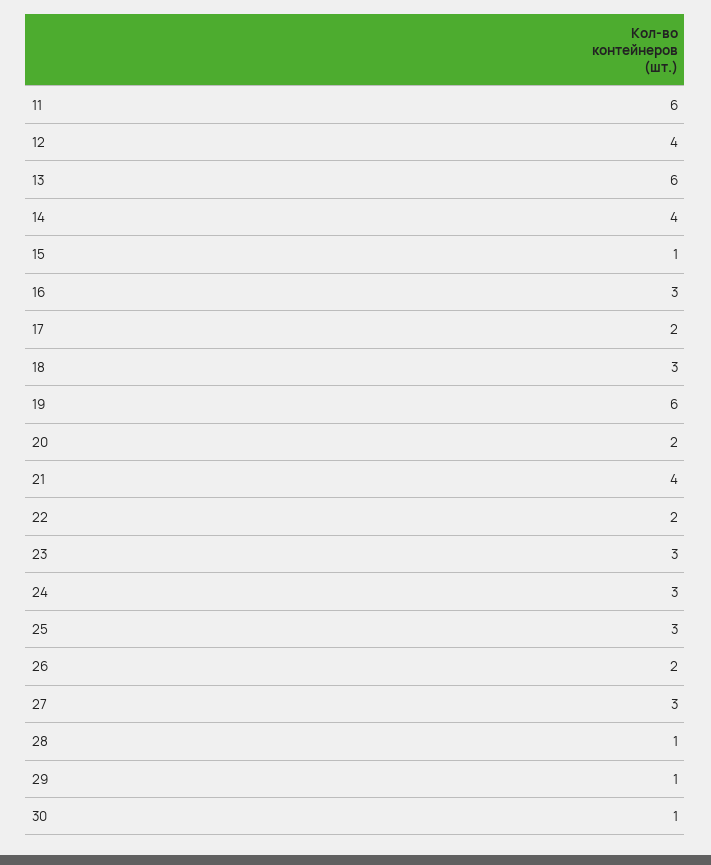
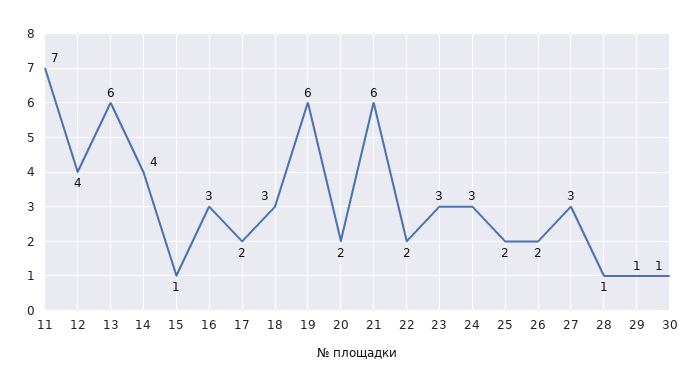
11: 6 -> 7
21: 4 -> 6
25: 3 -> 2

